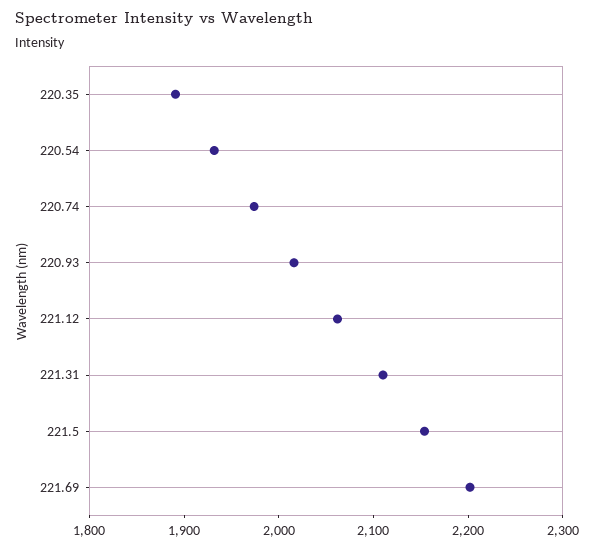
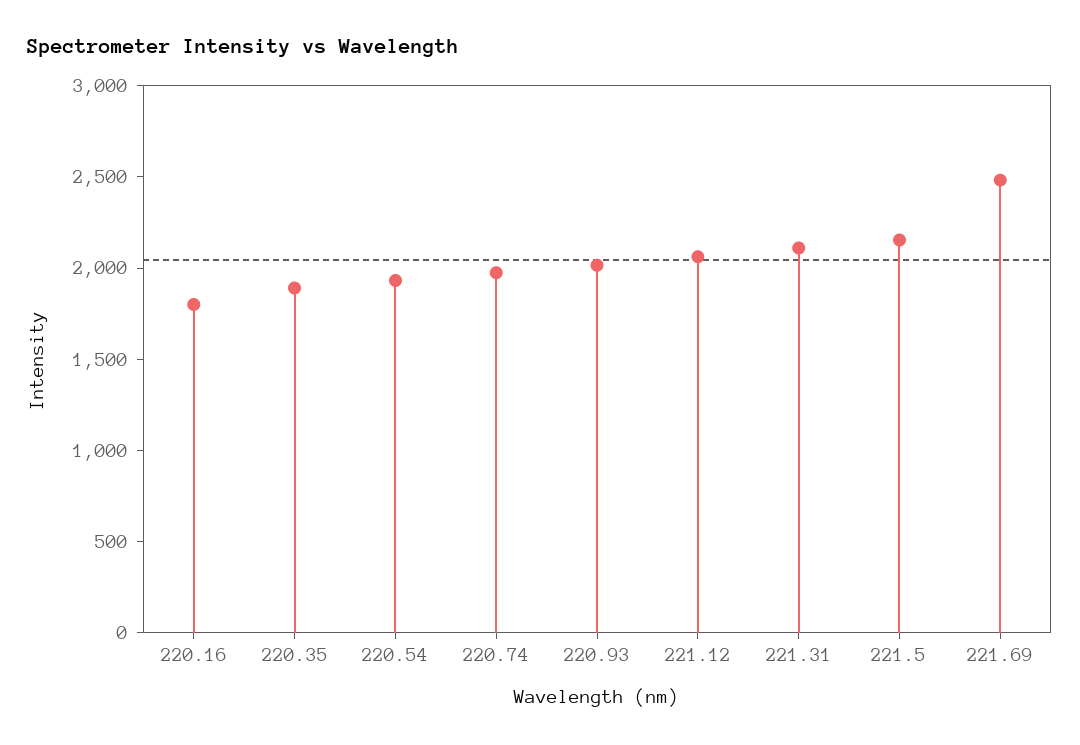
221.69: 2200 -> 2500
220.16: none -> 1800

